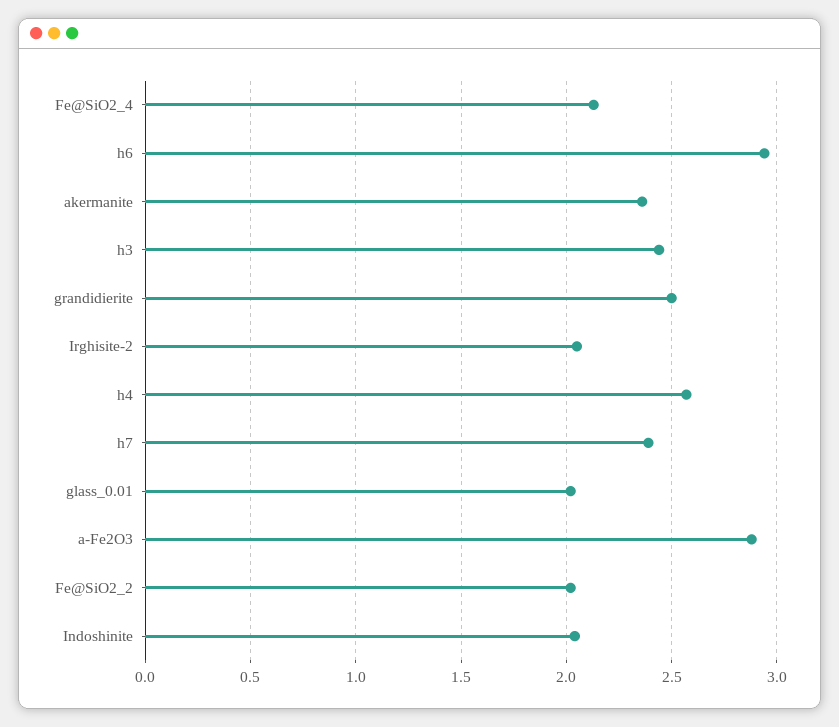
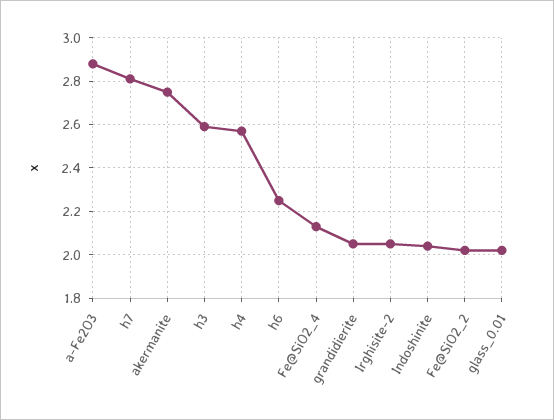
h6: 2.95 -> 2.25
akermanite: 2.35 -> 2.75
h3: 2.45 -> 2.6
grandidierite: 2.5 -> 2.05
h7: 2.4 -> 2.8

